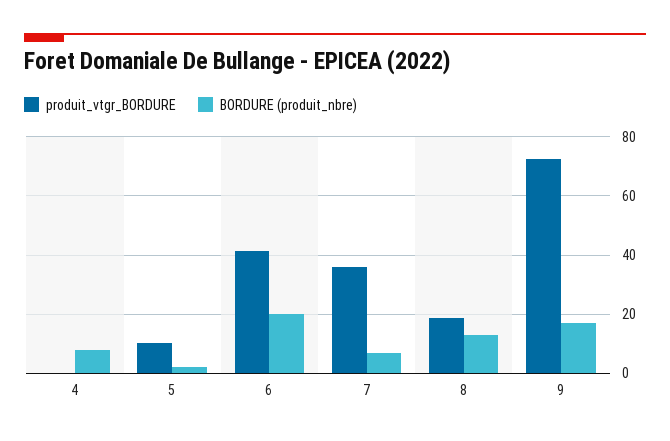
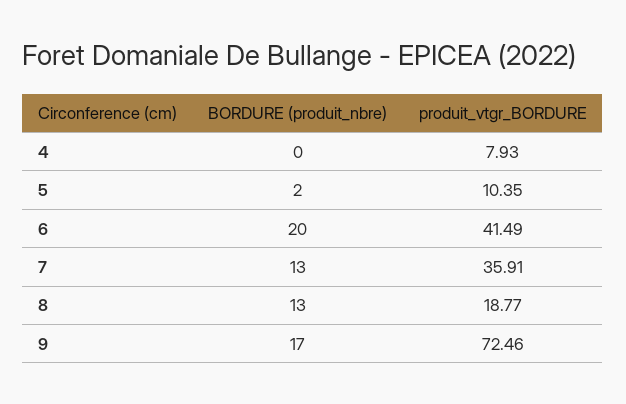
produit_vtgr_BORDURE, 4: 0 -> 7.93
BORDURE (produit_nbre), 4: 7.5 -> 0
BORDURE (produit_nbre), 7: 7.5 -> 13

